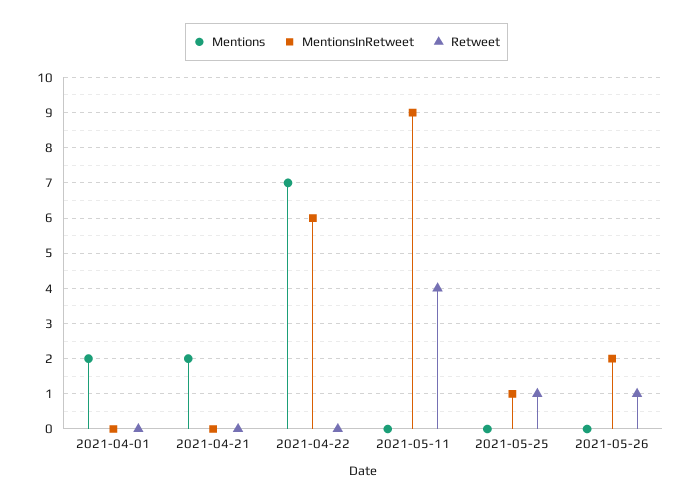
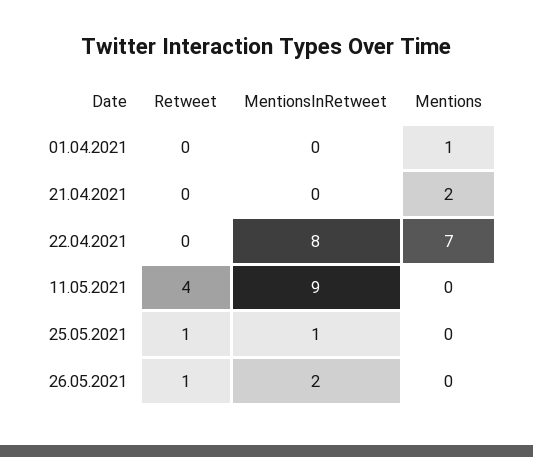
Mentions, 2021-04-01: 2 -> 1
MentionsInRetweet, 2021-04-22: 6 -> 8

